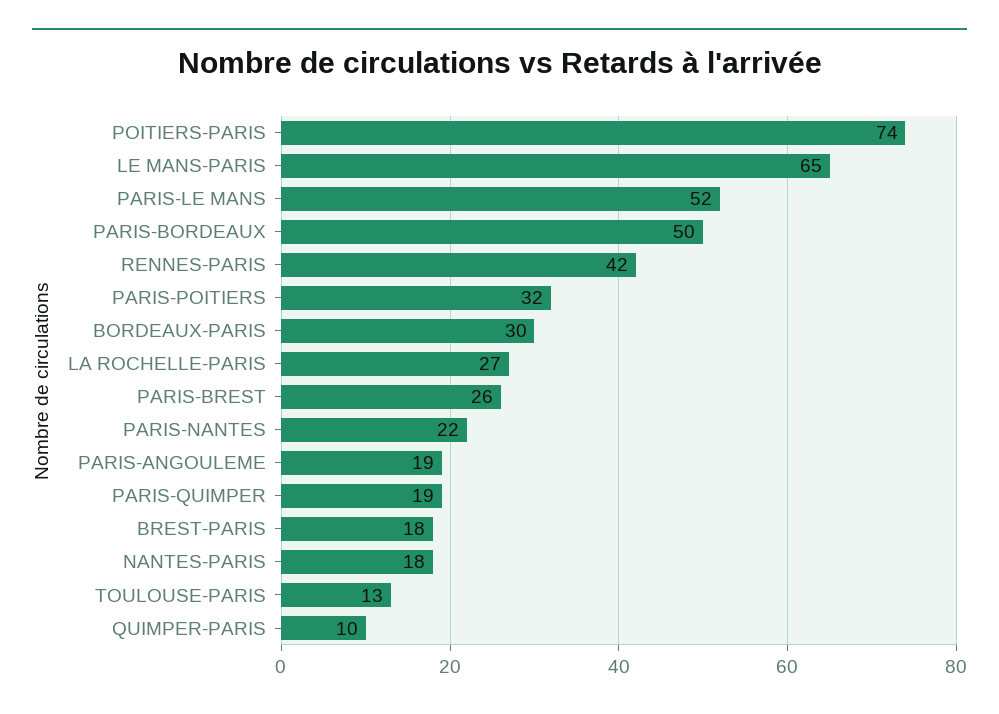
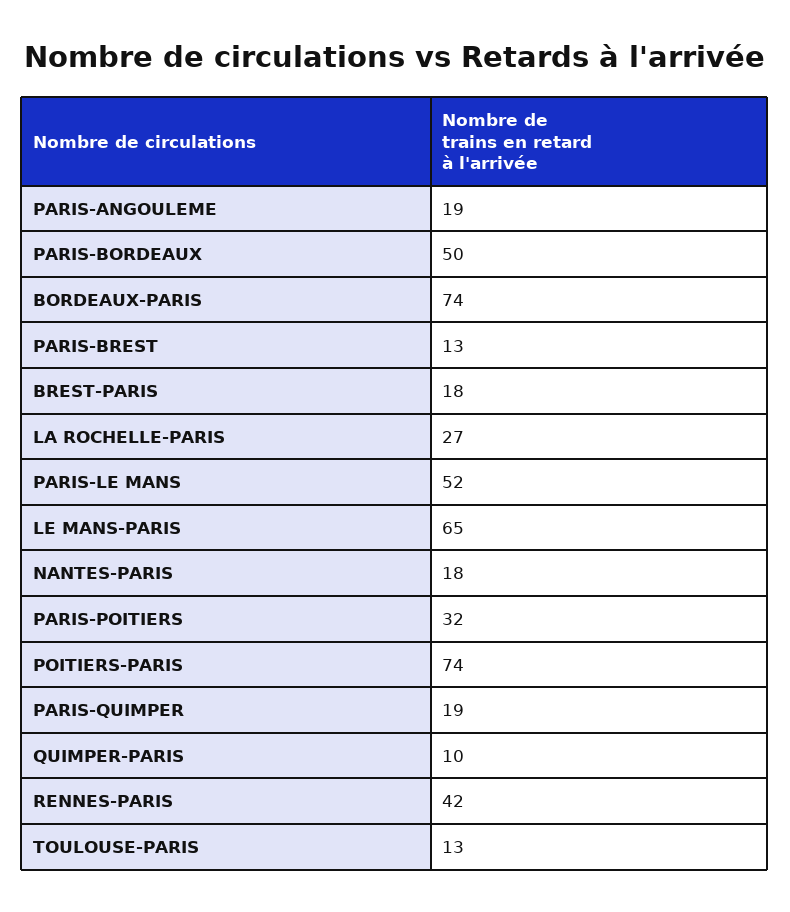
BORDEAUX-PARIS: 30 -> 74
PARIS-BREST: 26 -> 13
PARIS-NANTES: 22 -> none

